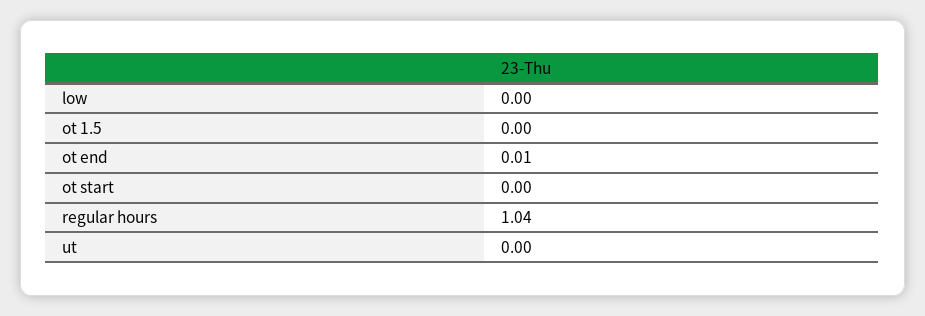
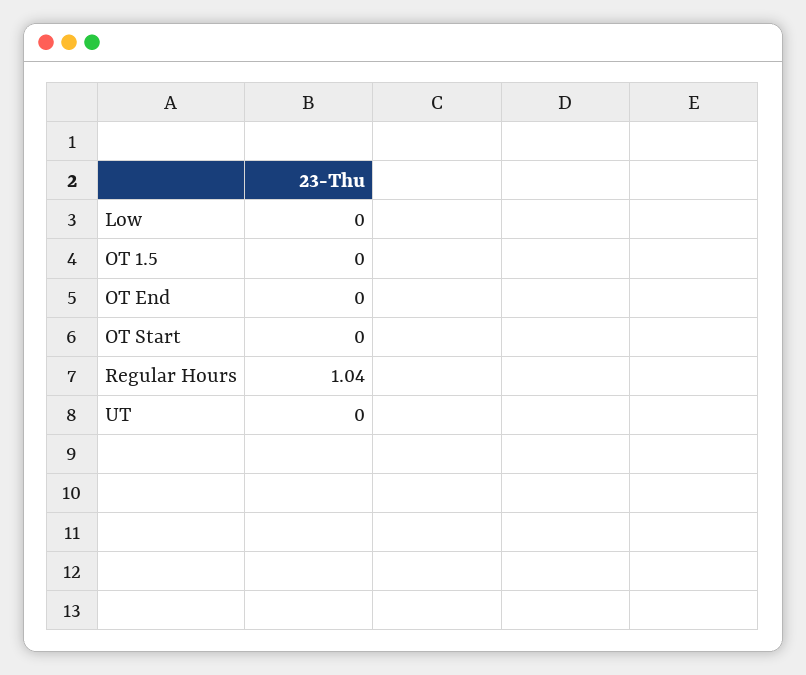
ot end: 0.01 -> 0

